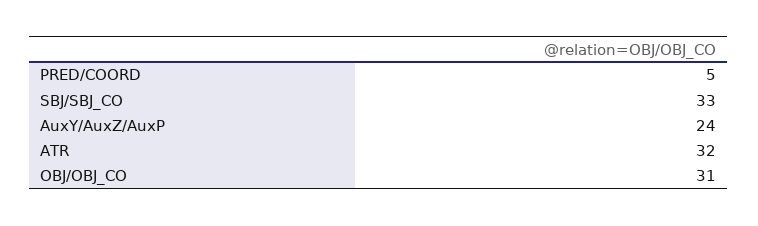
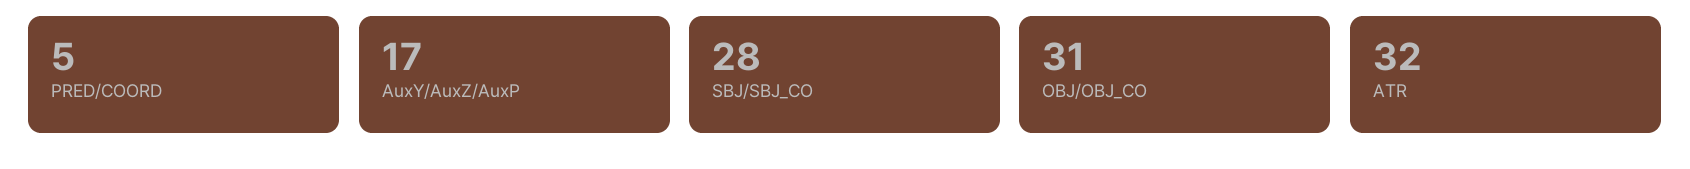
SBJ/SBJ_CO: 33 -> 28
AuxY/AuxZ/AuxP: 24 -> 17

